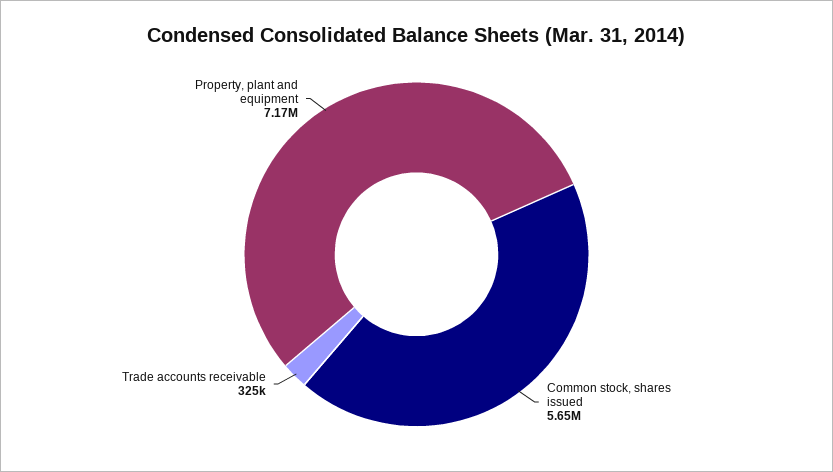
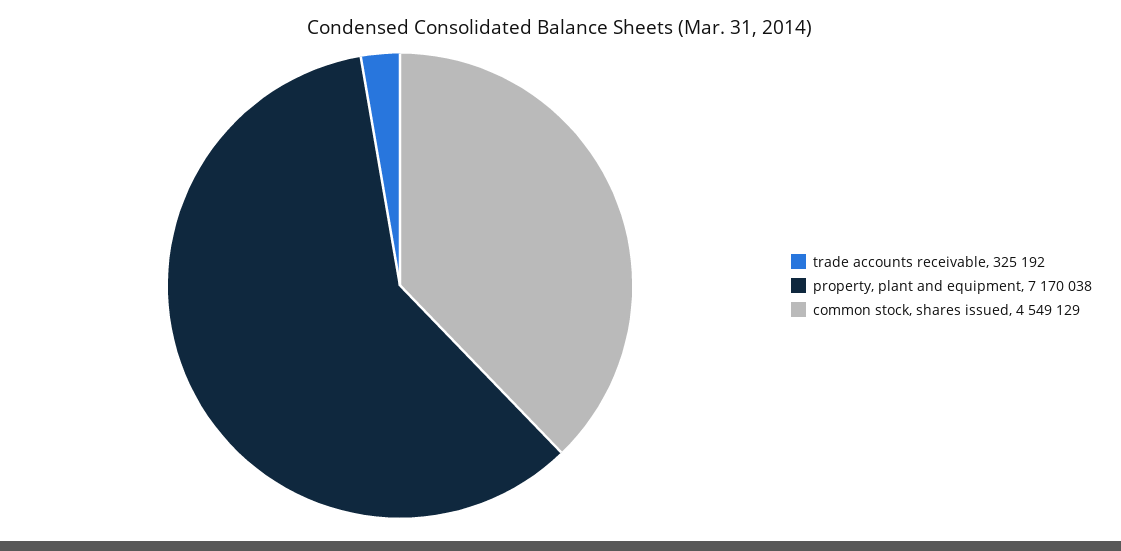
Common stock, shares issued: 5650000 -> 4549129

